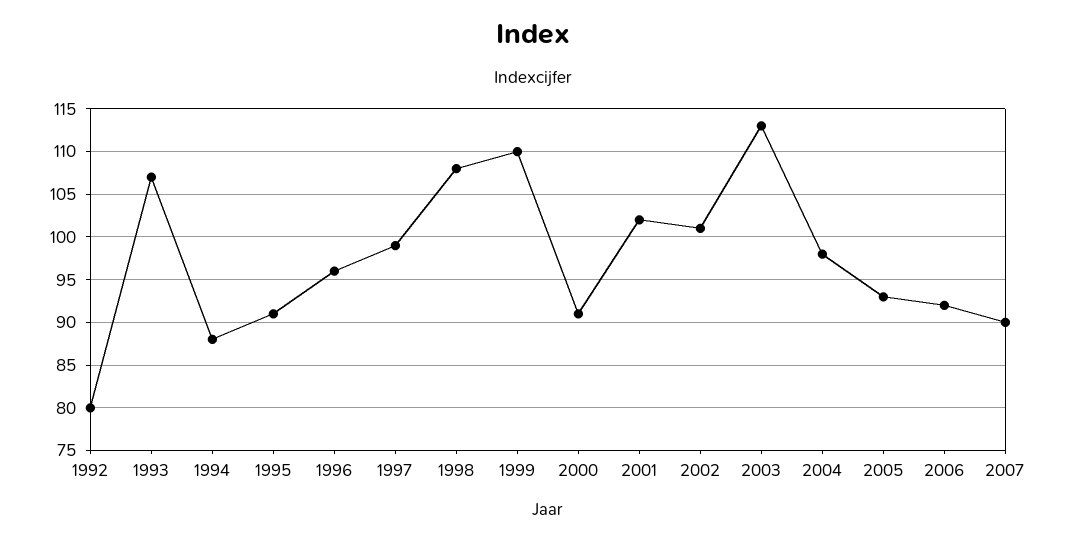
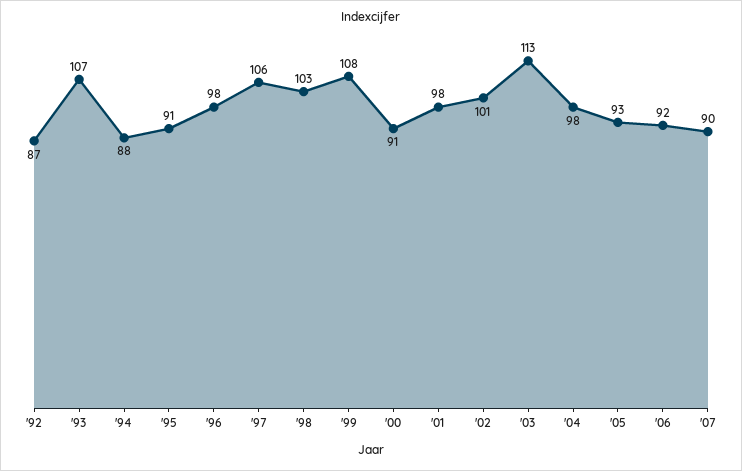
1992: 80 -> 87
1996: 96 -> 98
1997: 99 -> 106
1998: 108 -> 103
1999: 110 -> 108
2001: 102 -> 98

